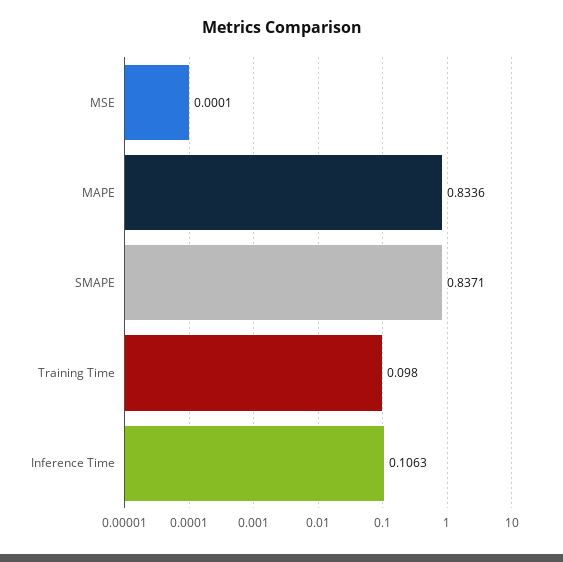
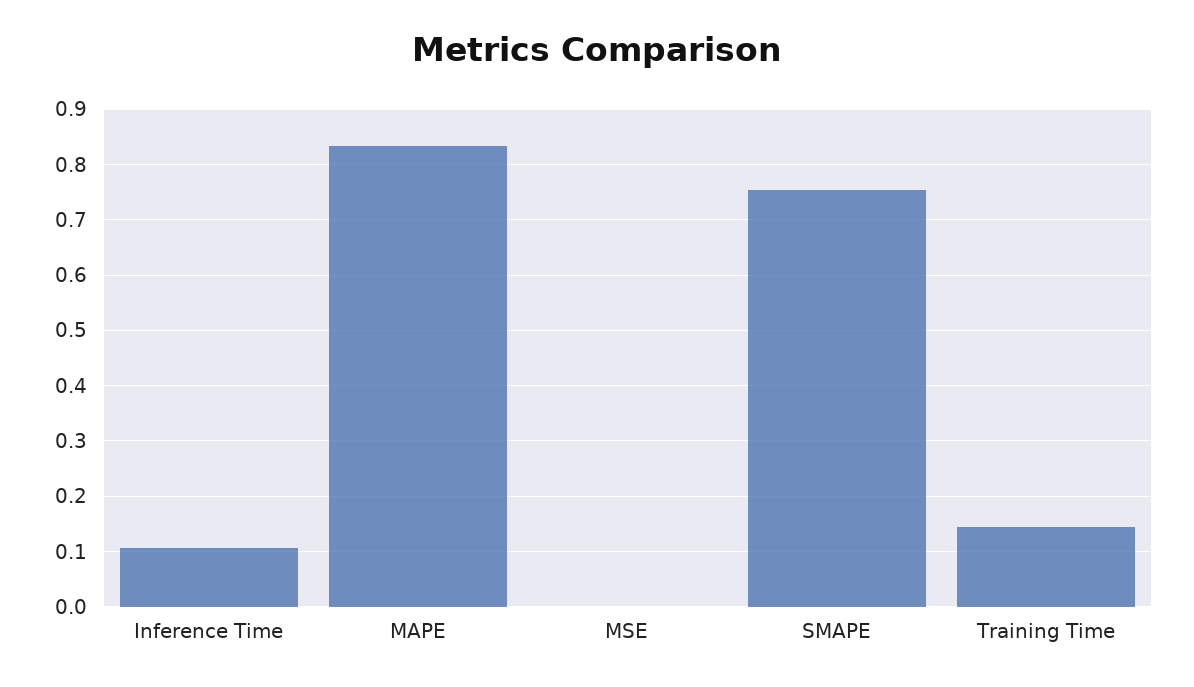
SMAPE: 0.8371 -> 0.76
Training Time: 0.098 -> 0.14

